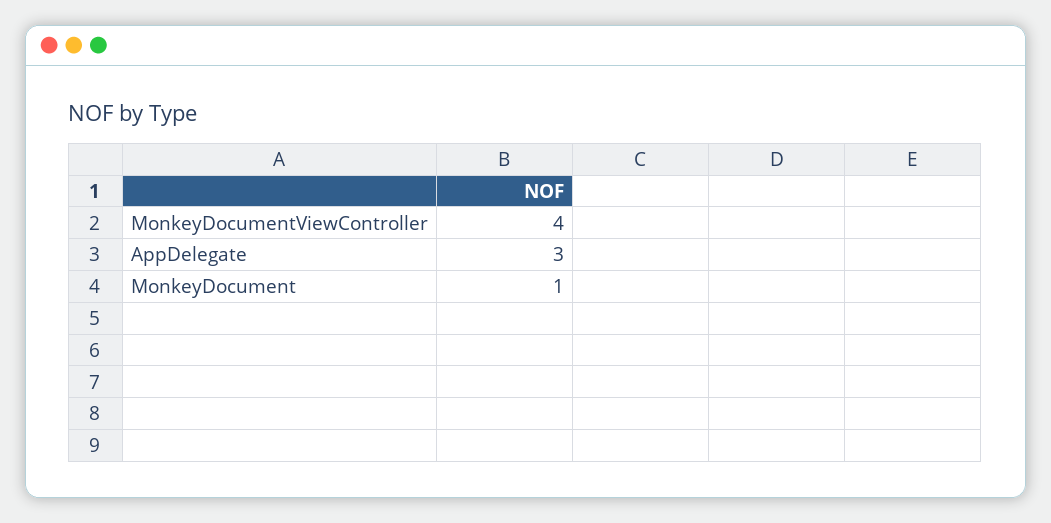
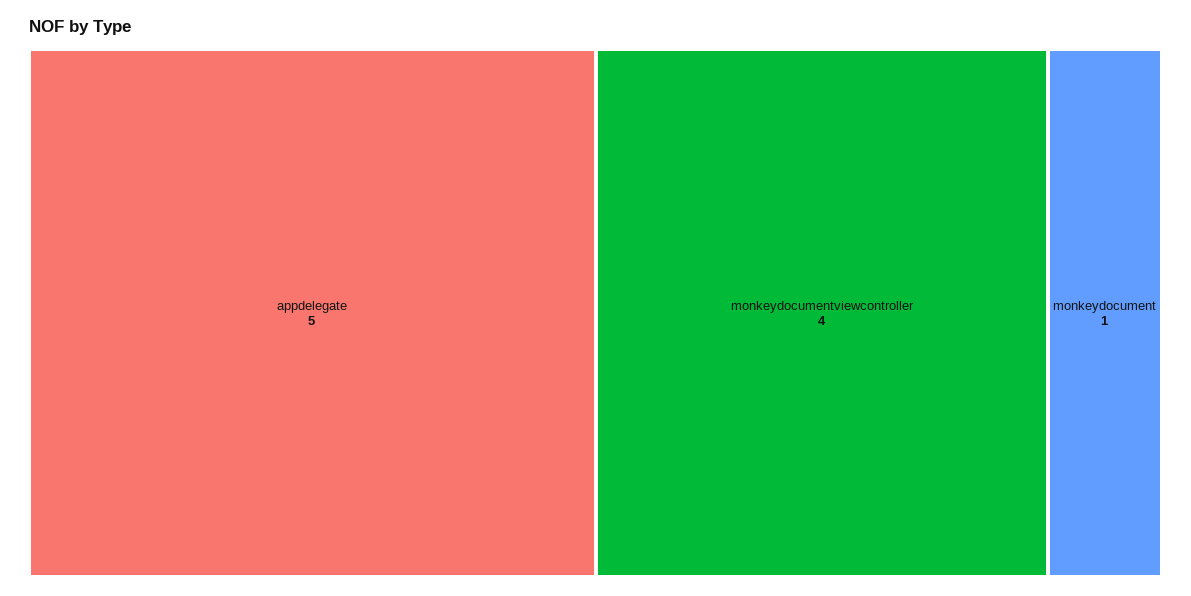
AppDelegate: 3 -> 5

